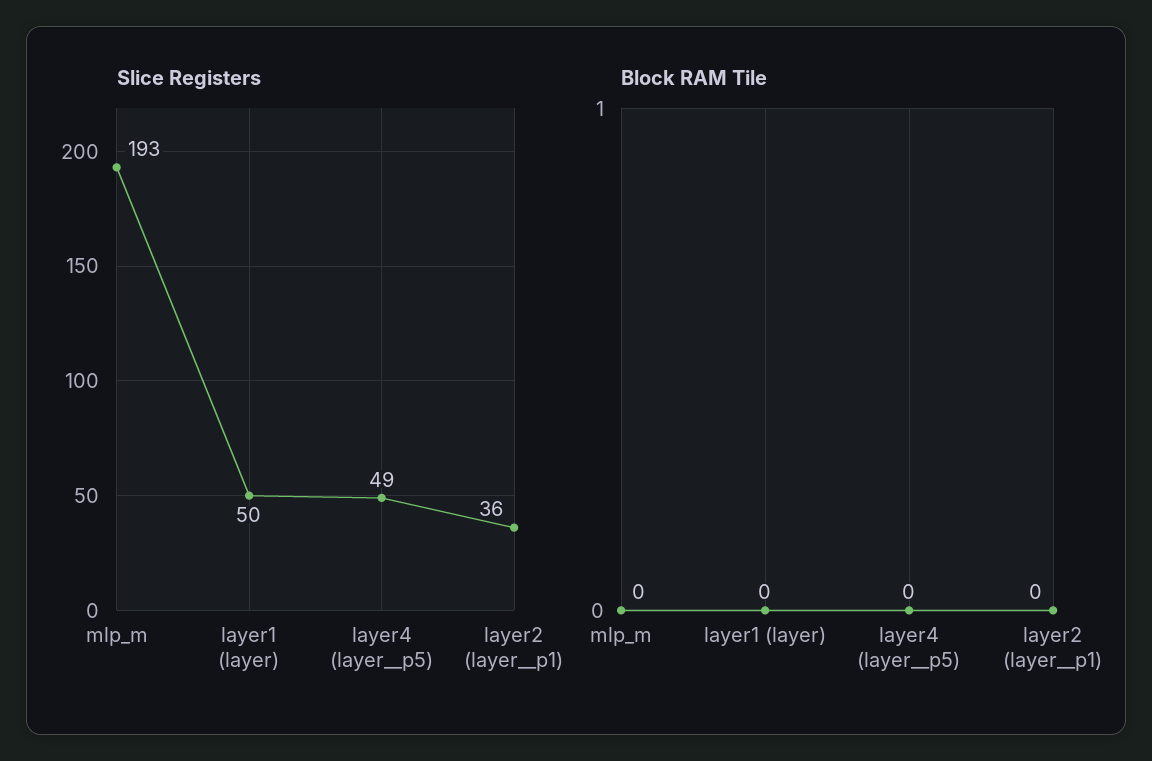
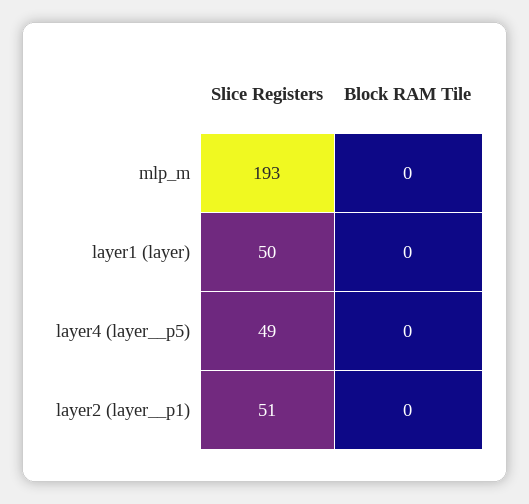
Slice Registers, layer2 (layer__p1): 36 -> 51

